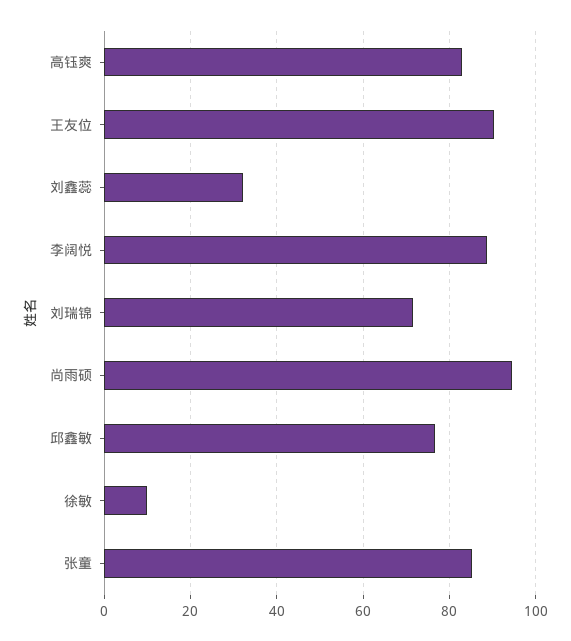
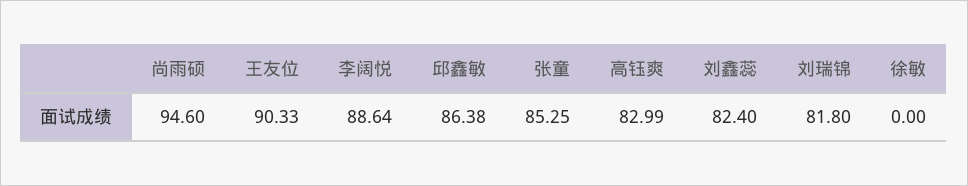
刘鑫蕊: 32 -> 82.4
刘瑞锦: 72 -> 81.8
邱鑫敏: 76 -> 86.38
徐敏: 10 -> 0

